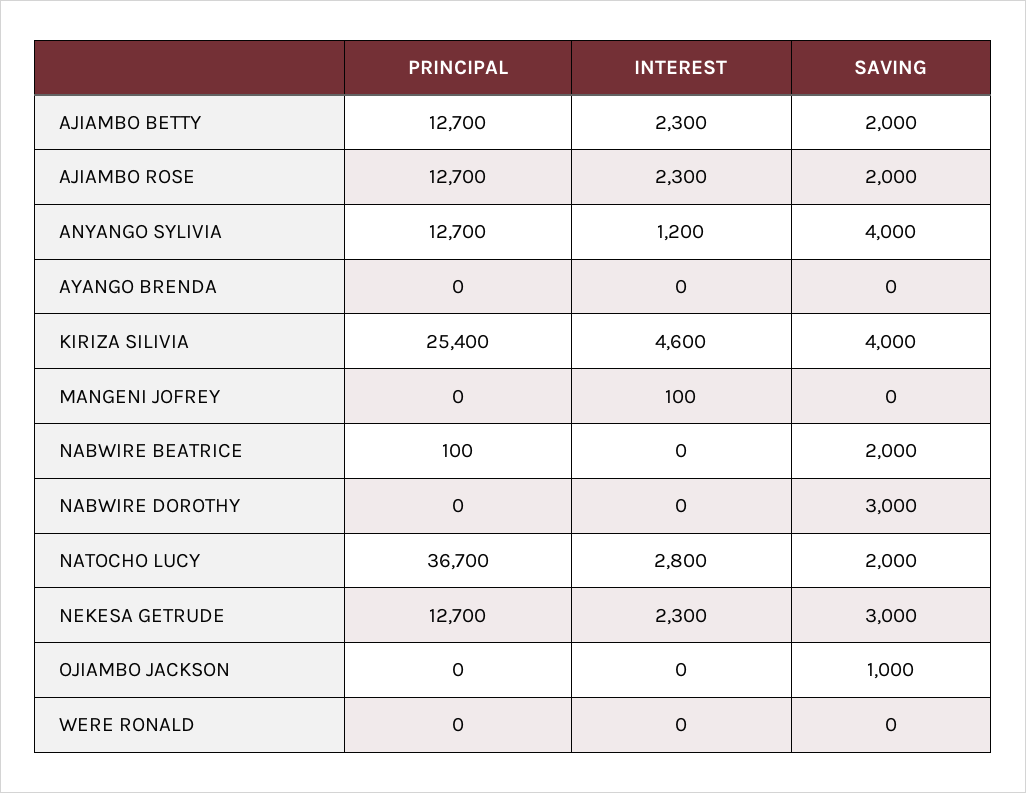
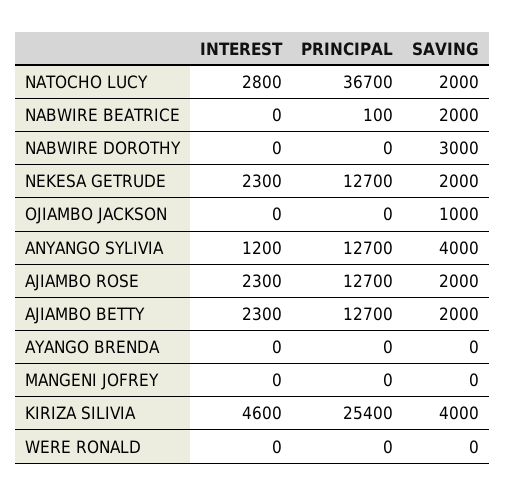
INTEREST, MANGENI JOFREY: 100 -> 0
SAVING, NEKESA GETRUDE: 3000 -> 2000

